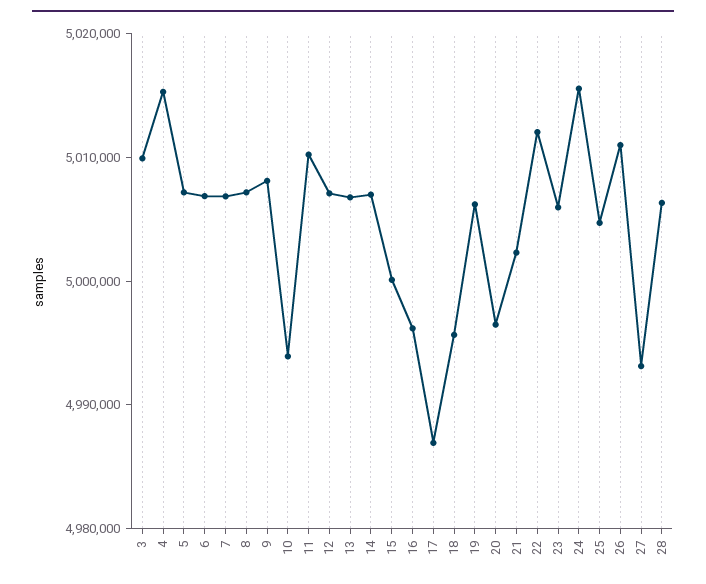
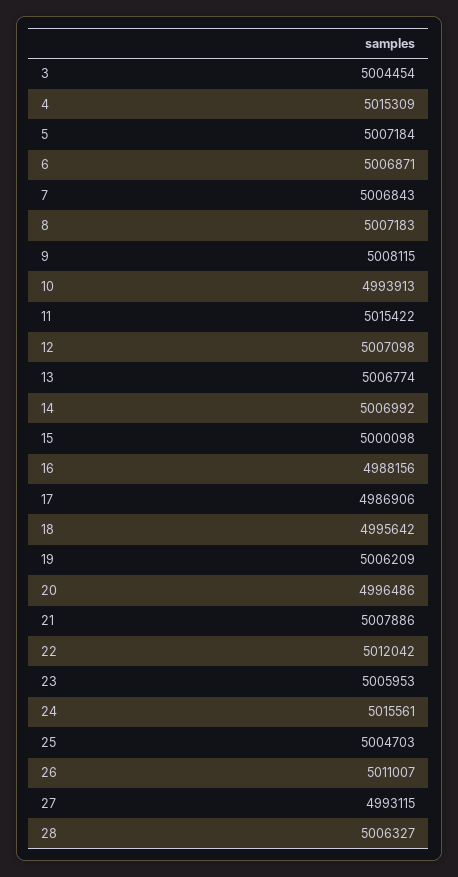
3: 5010000 -> 5004454
11: 5010000 -> 5015422
16: 4996000 -> 4988156
21: 5002000 -> 5007886

